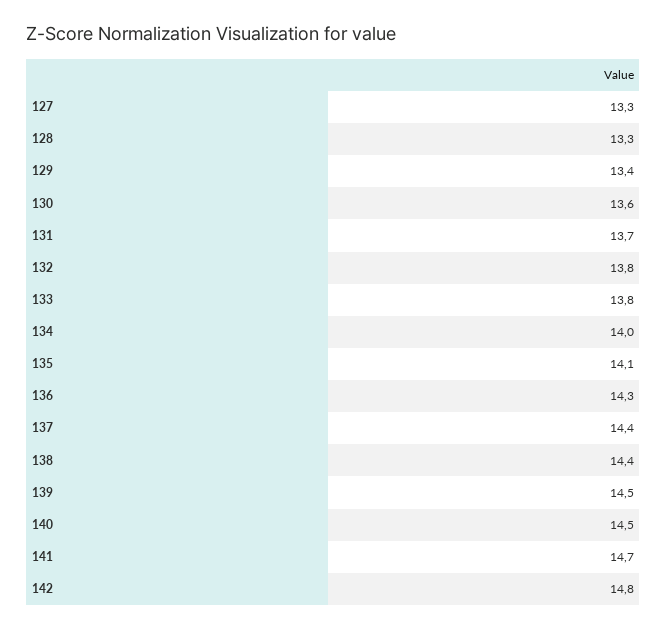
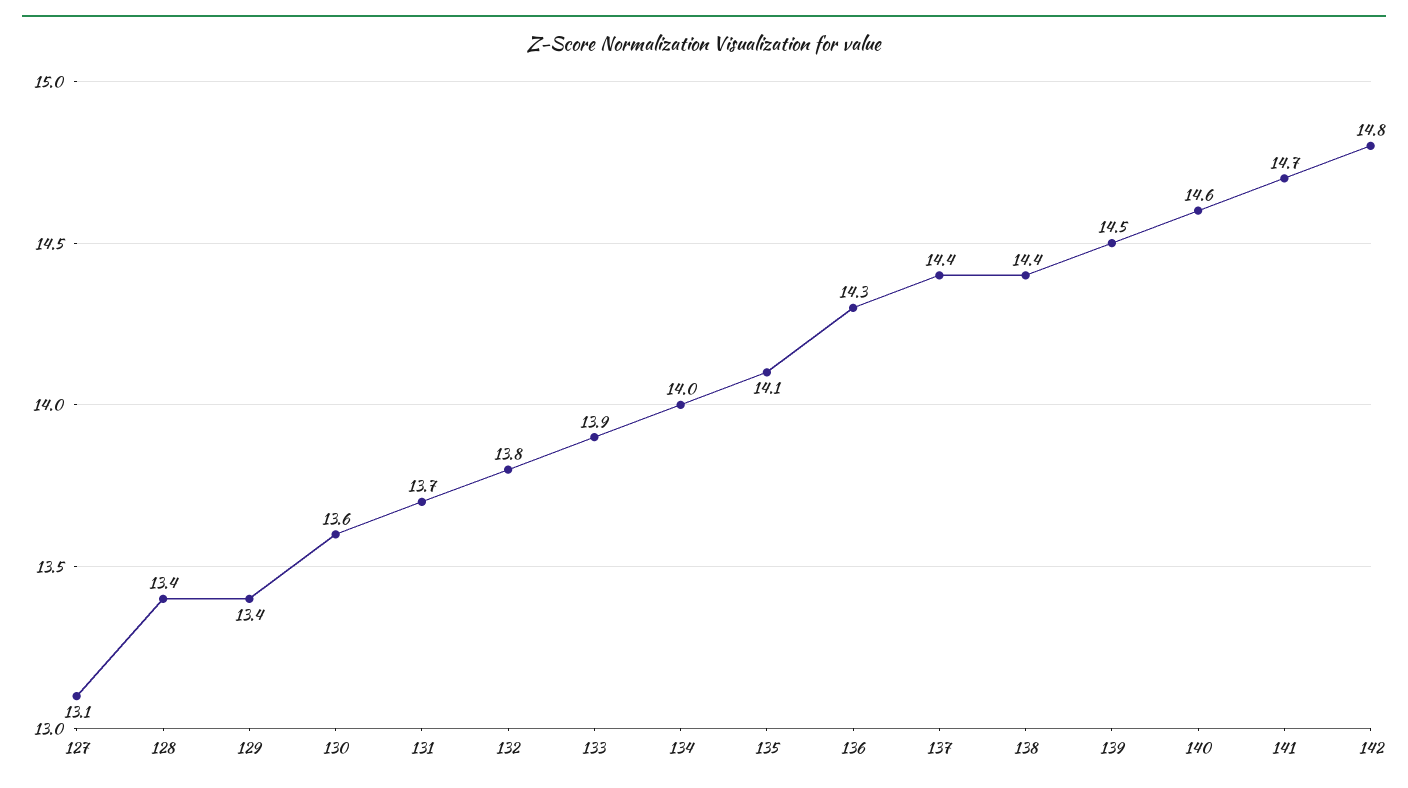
127: 13.3 -> 13.1
128: 13.3 -> 13.4
133: 13.8 -> 13.9
140: 14.5 -> 14.6

